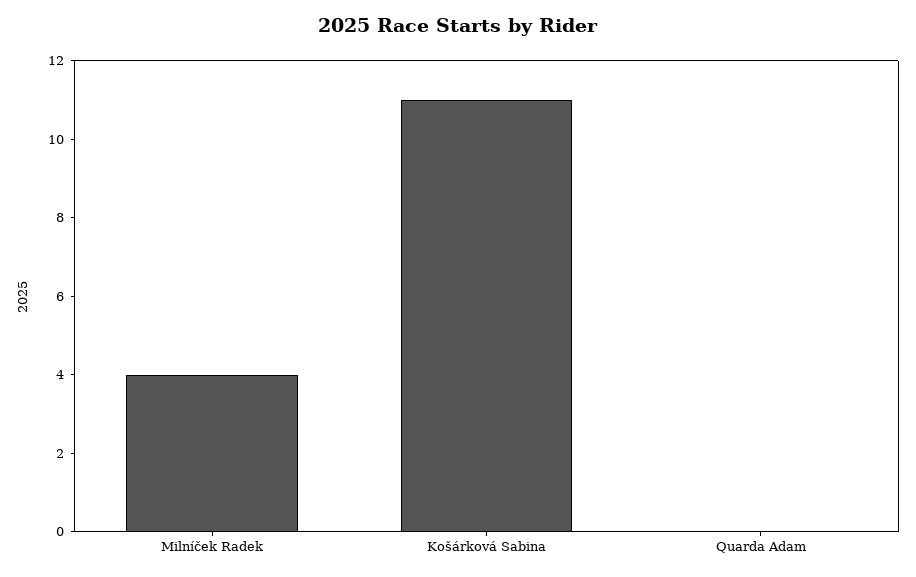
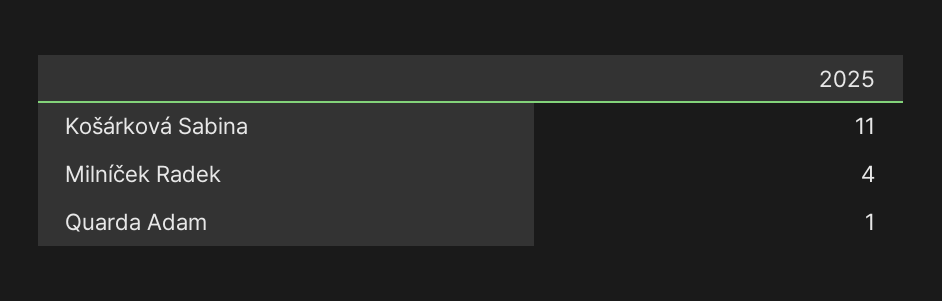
Quarda Adam: 0 -> 1

